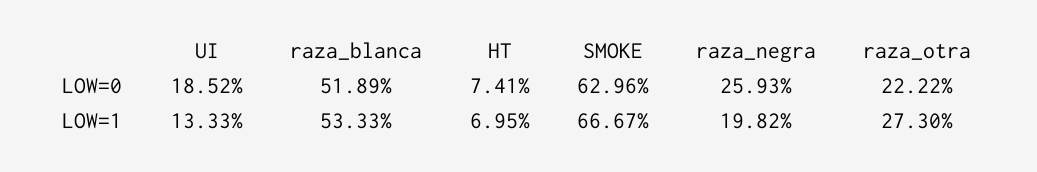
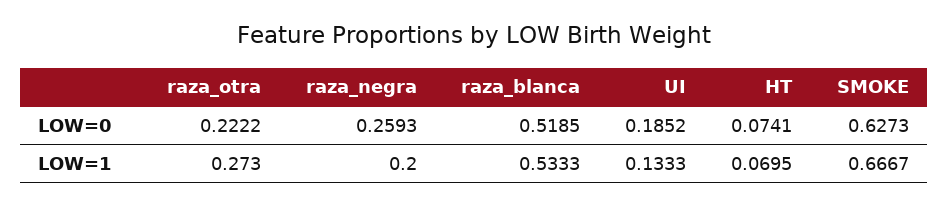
raza_blanca, LOW=0: 0.5189 -> 0.5185
SMOKE, LOW=0: 0.6296 -> 0.6273
raza_negra, LOW=1: 0.1982 -> 0.2

